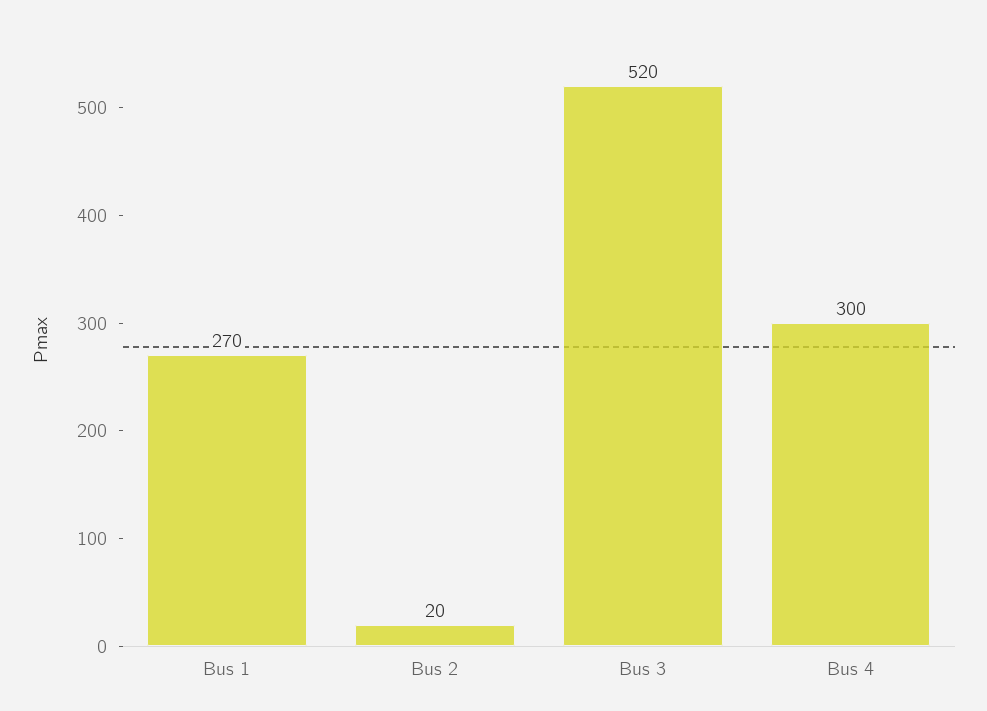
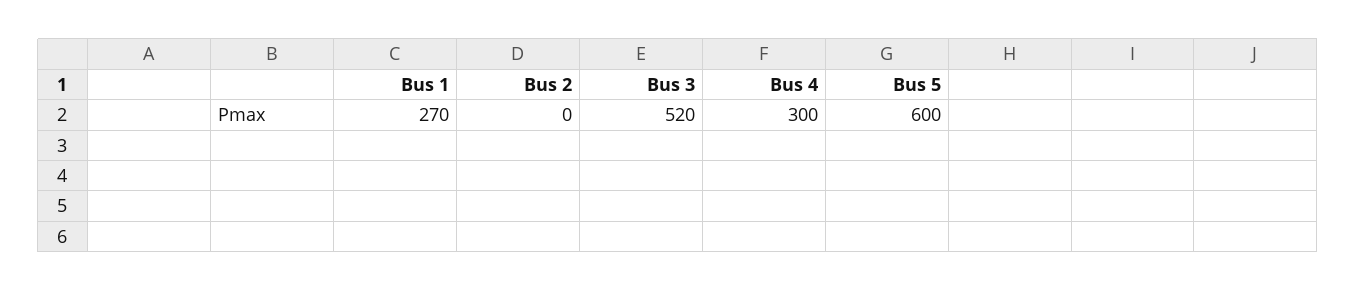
Bus 2: 20 -> 0
Bus 5: none -> 600

